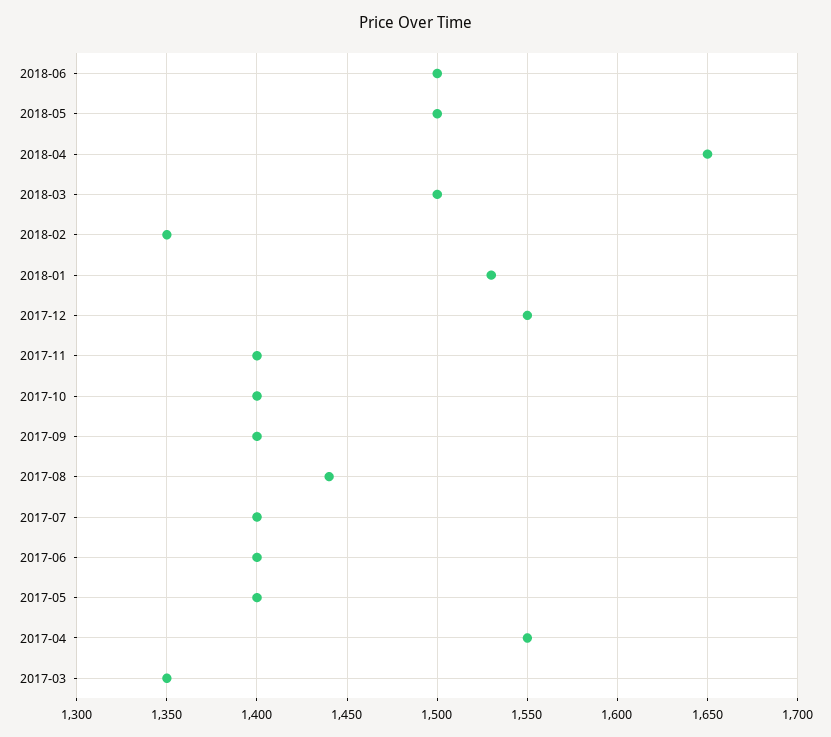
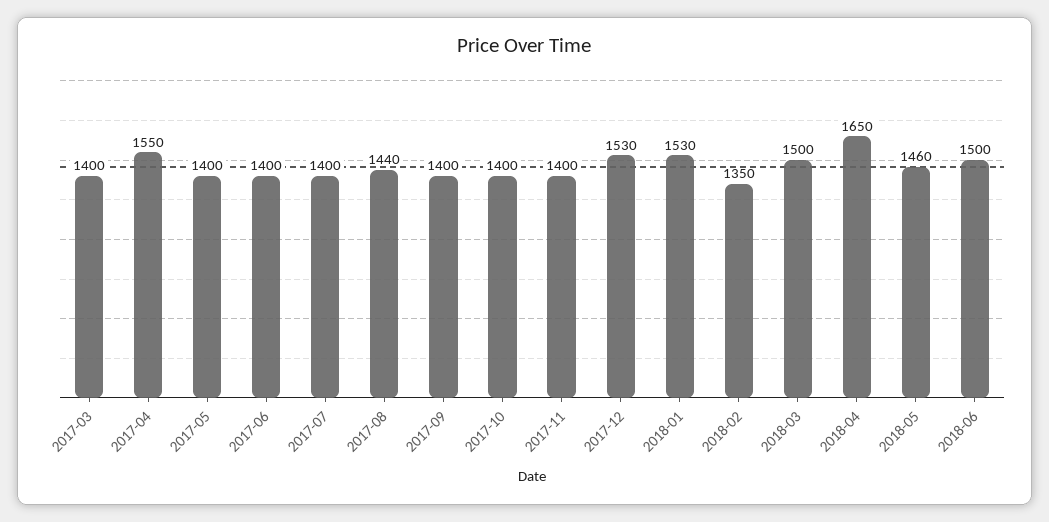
2018-05: 1500 -> 1460
2017-12: 1550 -> 1530
2017-03: 1350 -> 1400

